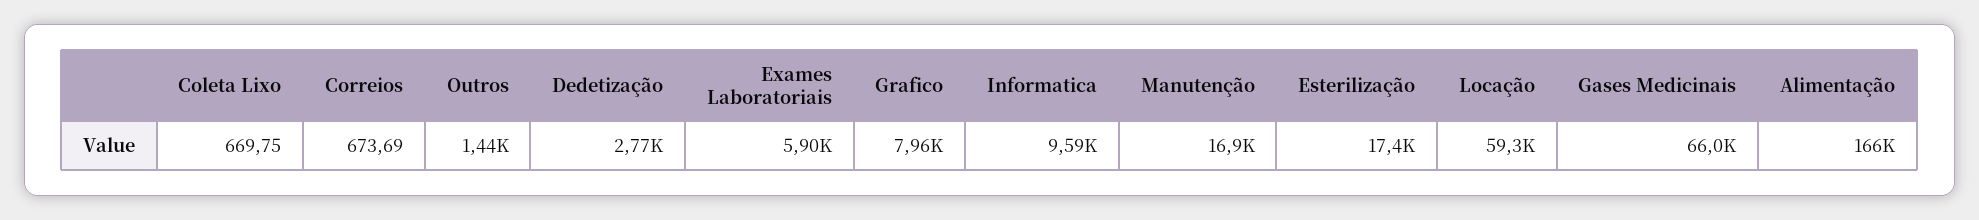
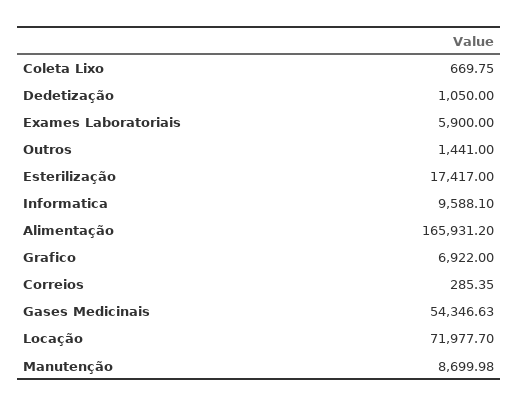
Correios: 673.69 -> 285.35
Dedetização: 2770 -> 1050
Grafico: 7960 -> 6922
Manutenção: 16900 -> 8699.98
Locação: 59300 -> 71977.7
Gases Medicinais: 66000 -> 54346.63

